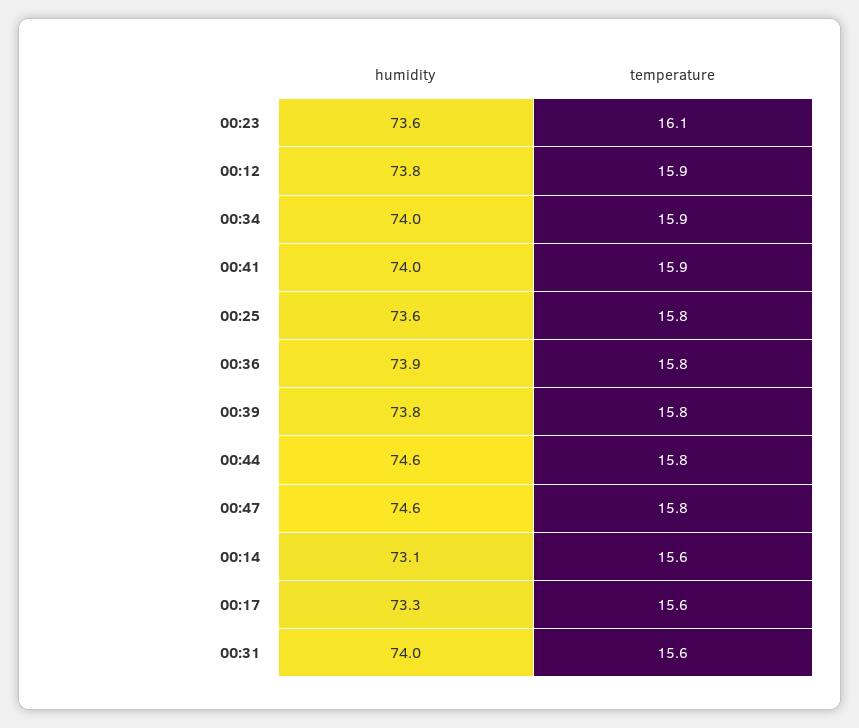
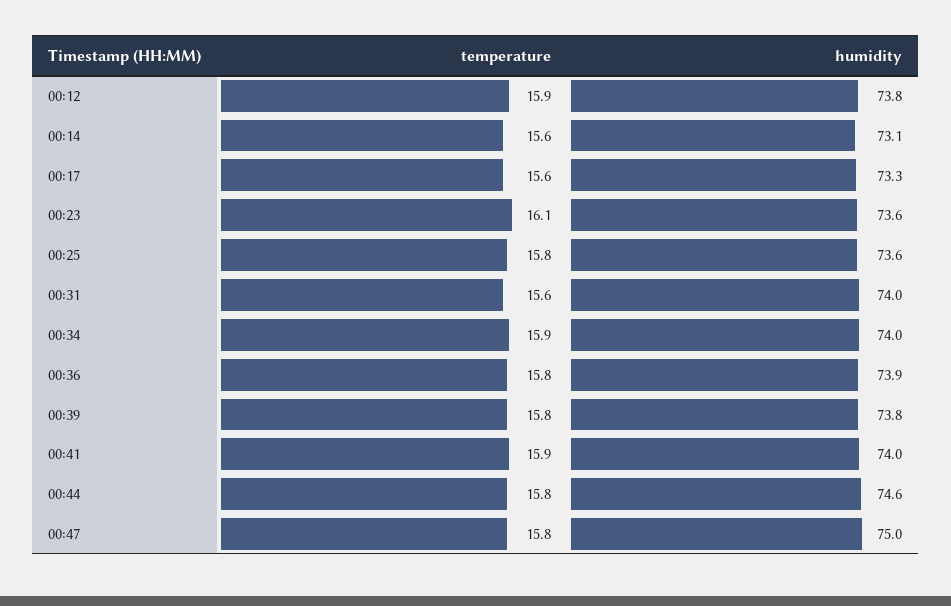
humidity, 00:47: 74.6 -> 75

